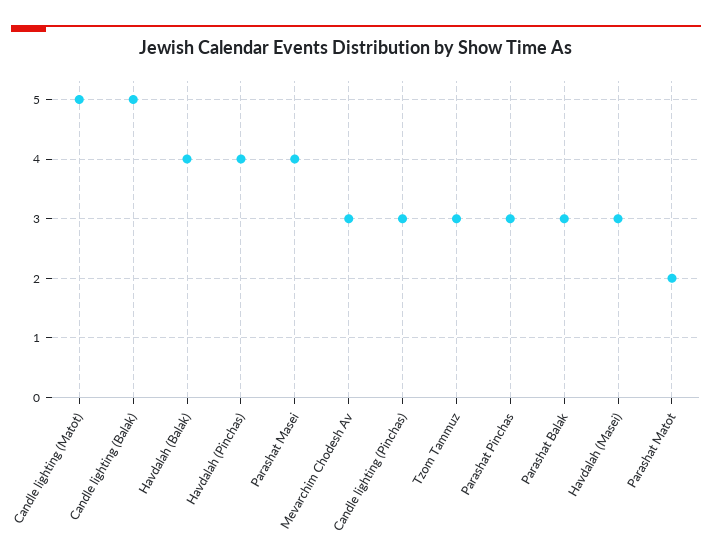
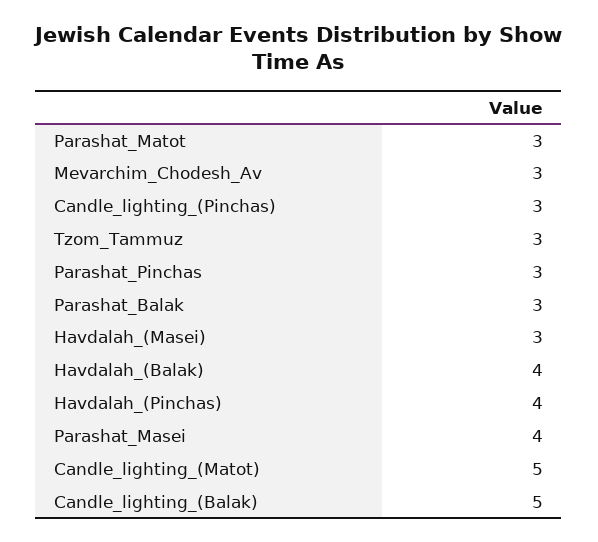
Parashat Matot: 2 -> 3

